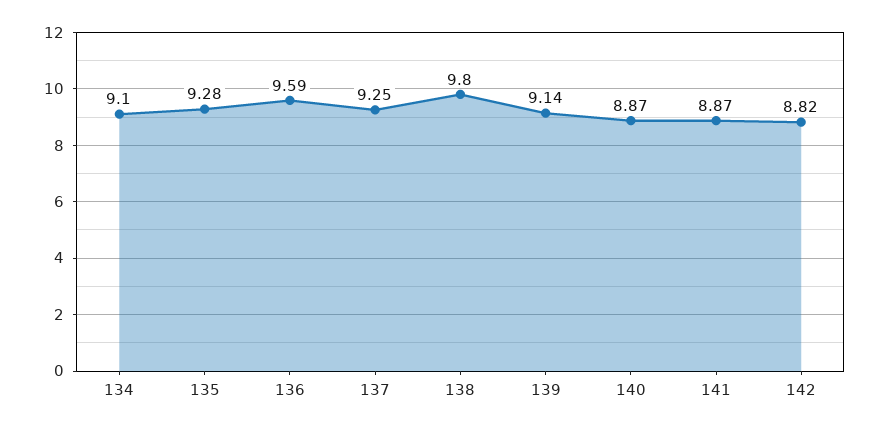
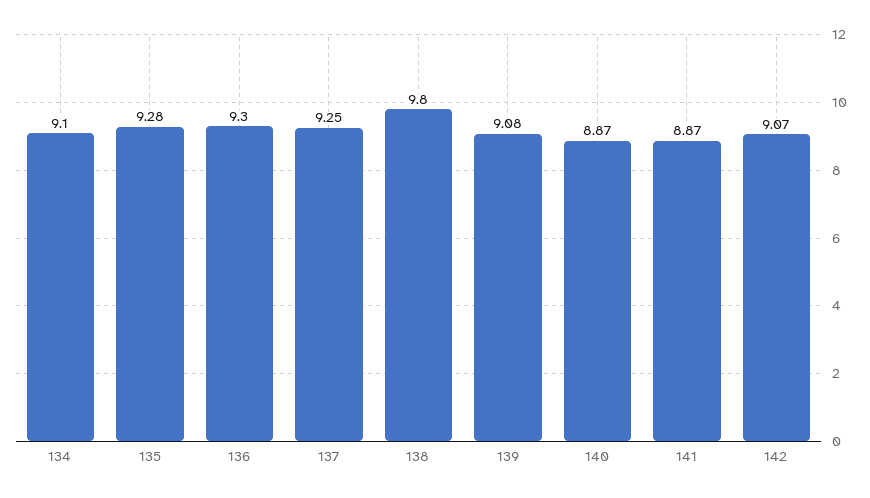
136: 9.59 -> 9.3
139: 9.14 -> 9.08
142: 8.82 -> 9.07

